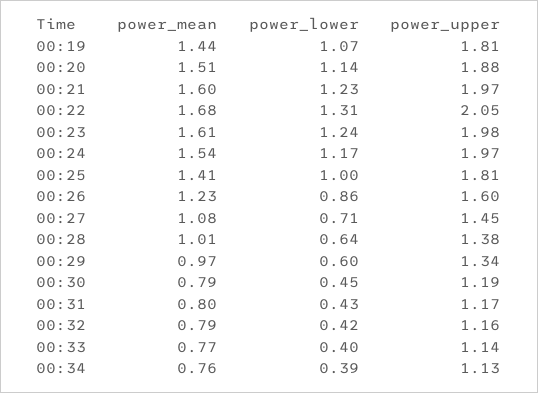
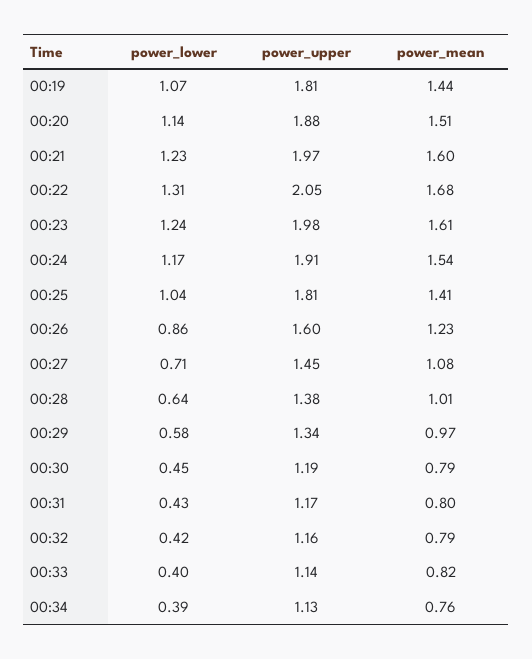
power_upper, 00:24: 1.97 -> 1.91
power_lower, 00:25: 1 -> 1.04
power_lower, 00:29: 0.6 -> 0.58
power_mean, 00:33: 0.77 -> 0.82

